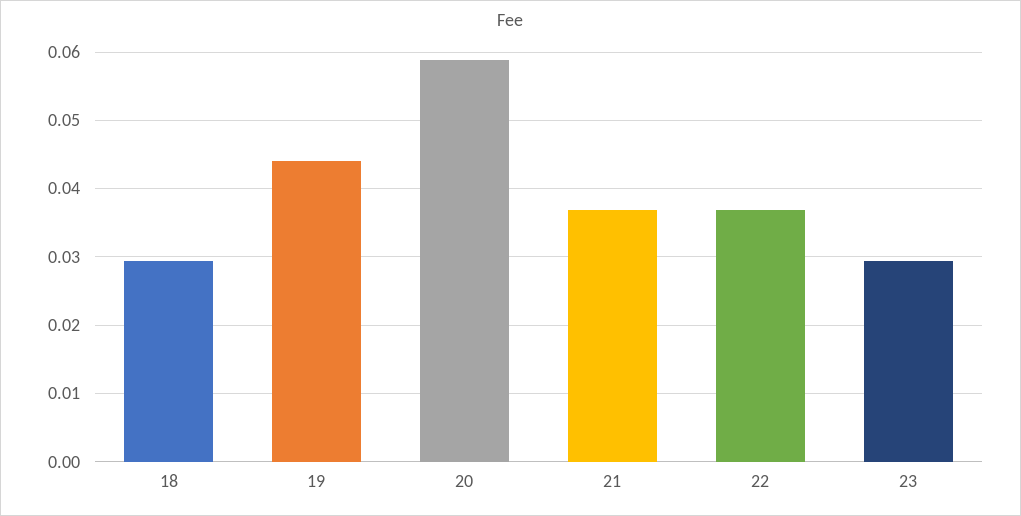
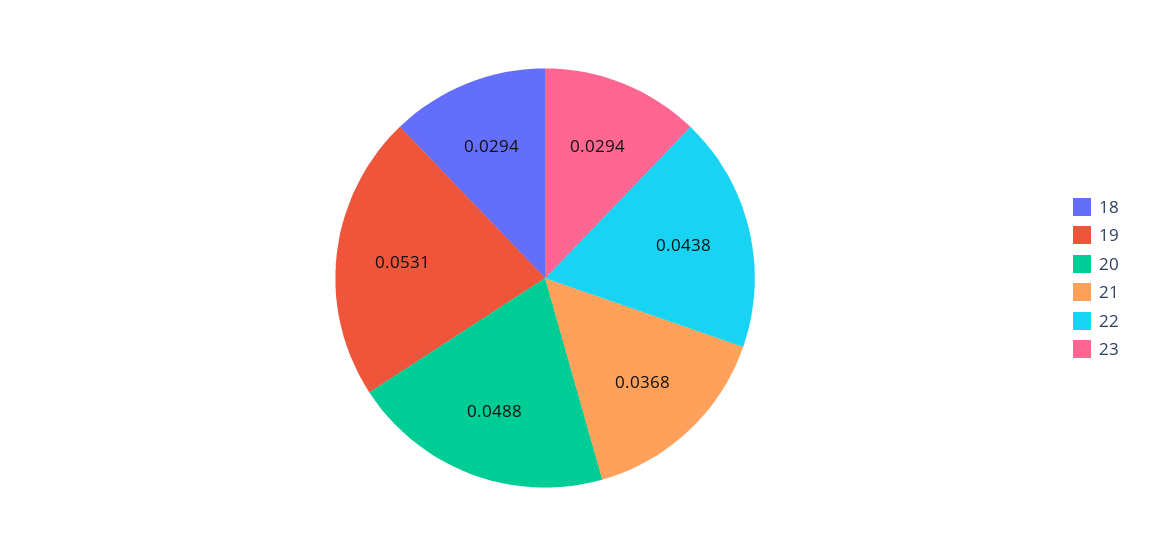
19: 0.044 -> 0.0531
20: 0.059 -> 0.0488
22: 0.037 -> 0.0438

